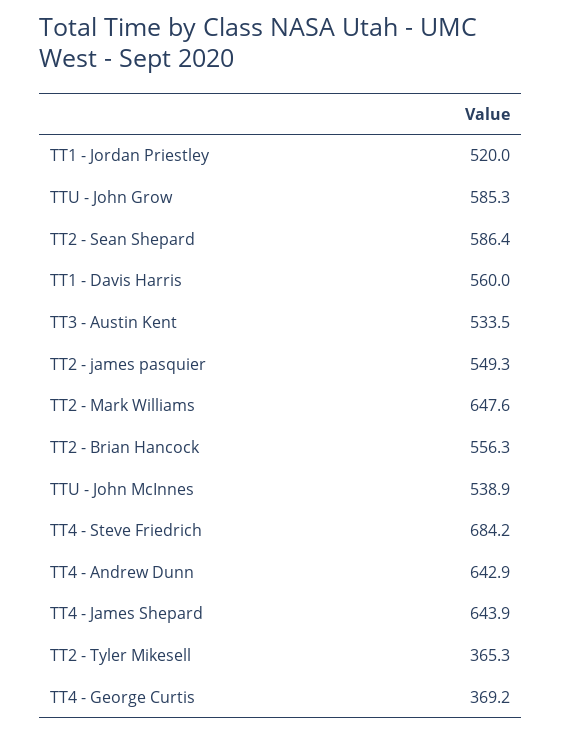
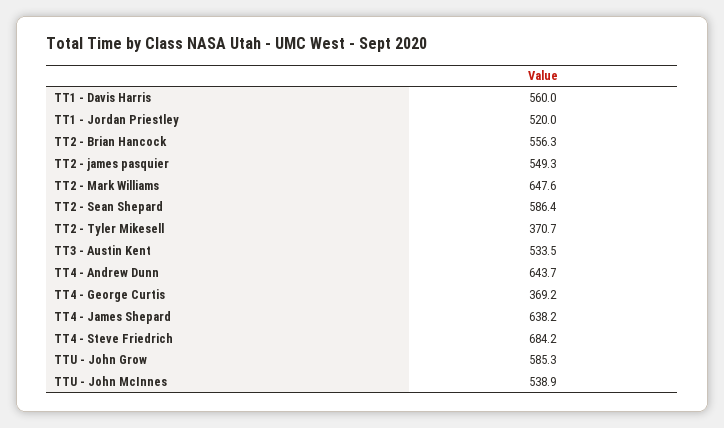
TT4 - Andrew Dunn: 642.9 -> 643.7
TT4 - James Shepard: 643.9 -> 638.2
TT2 - Tyler Mikesell: 365.3 -> 370.7

